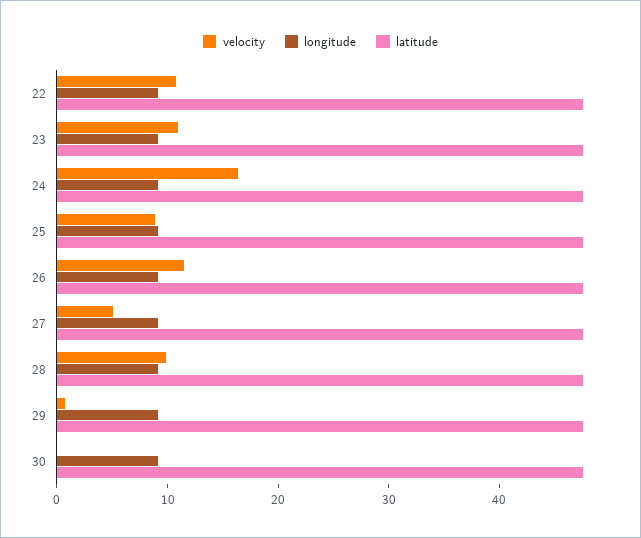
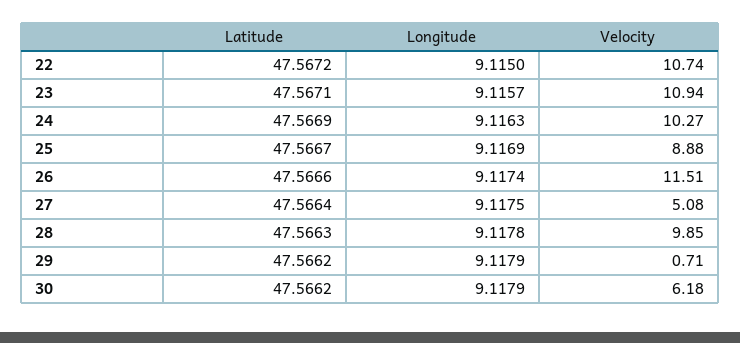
velocity, 24: 16 -> 10.27
velocity, 30: 0 -> 6.18

